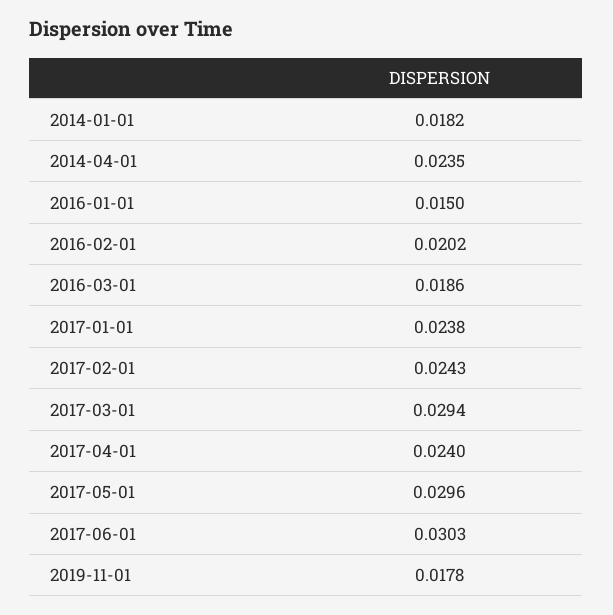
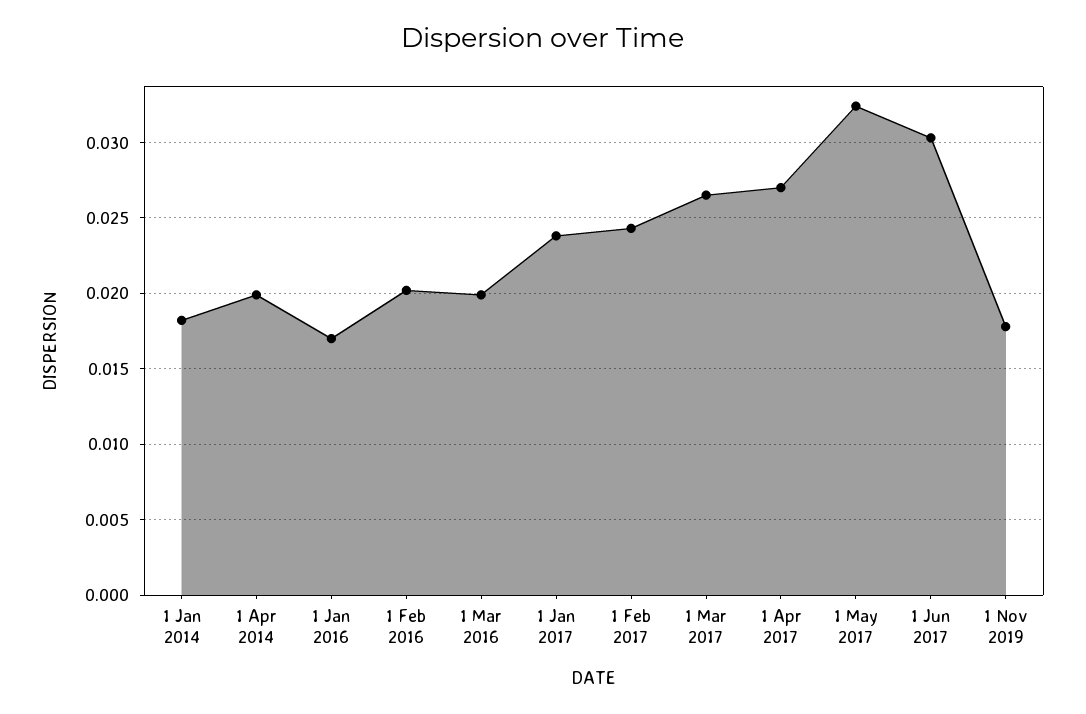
2014-04-01: 0.0235 -> 0.02
2016-01-01: 0.015 -> 0.017
2016-03-01: 0.0186 -> 0.02
2017-03-01: 0.0294 -> 0.0265
2017-04-01: 0.024 -> 0.027
2017-05-01: 0.0296 -> 0.0325

